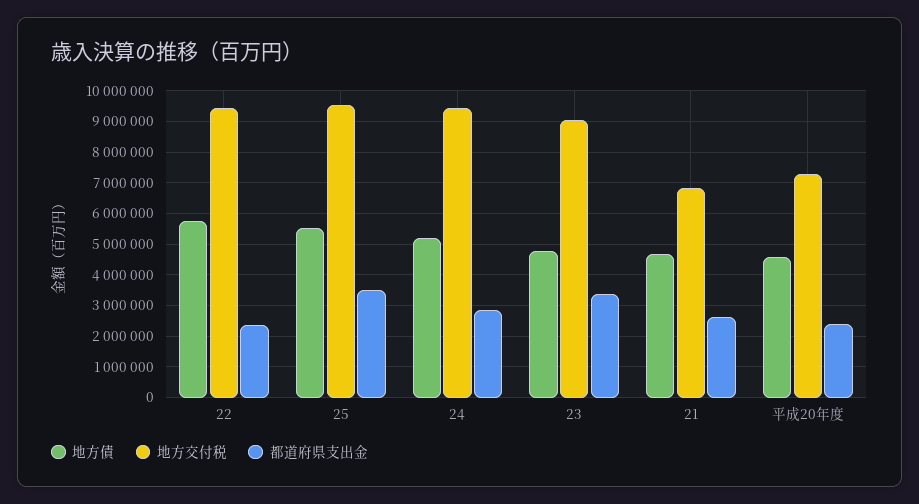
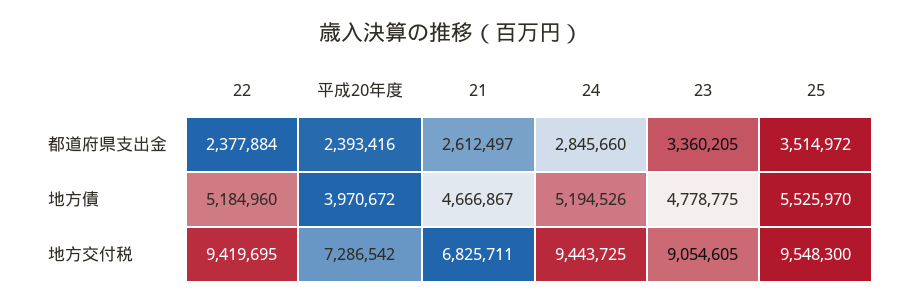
地方債, 22: 5800000 -> 5184960
地方債, 平成20年度: 4600000 -> 3970672

